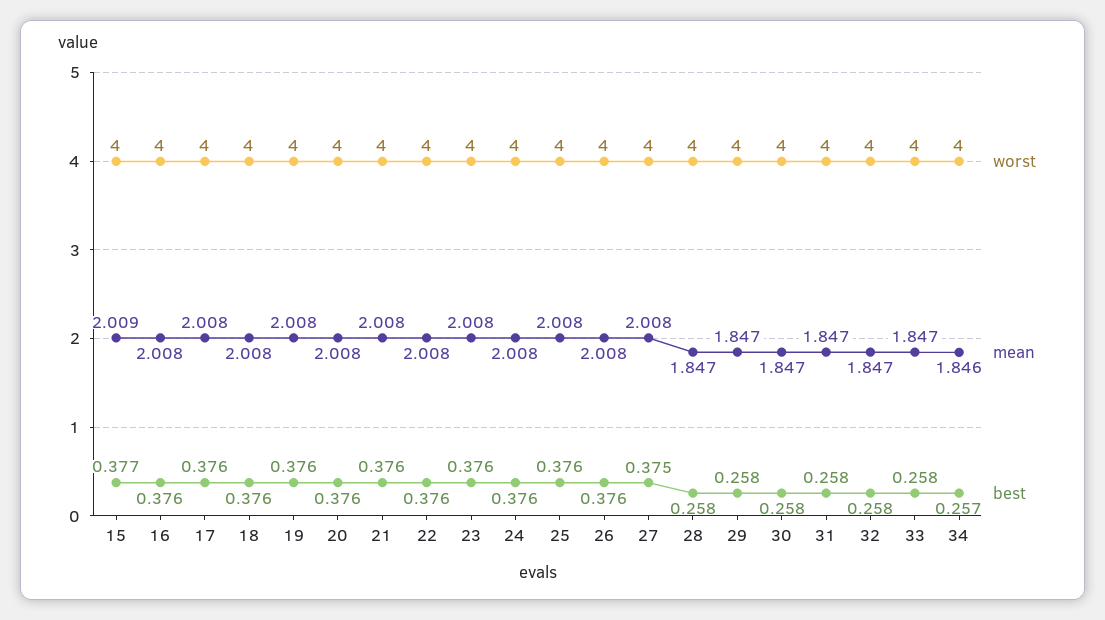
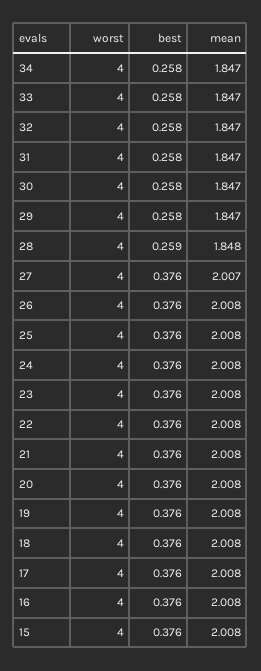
mean, 15: 2.009 -> 2.008
best, 15: 0.377 -> 0.376
mean, 27: 2.008 -> 2.007
best, 27: 0.375 -> 0.376
mean, 28: 1.847 -> 1.848
best, 28: 0.258 -> 0.259
mean, 34: 1.846 -> 1.847
best, 34: 0.257 -> 0.258

